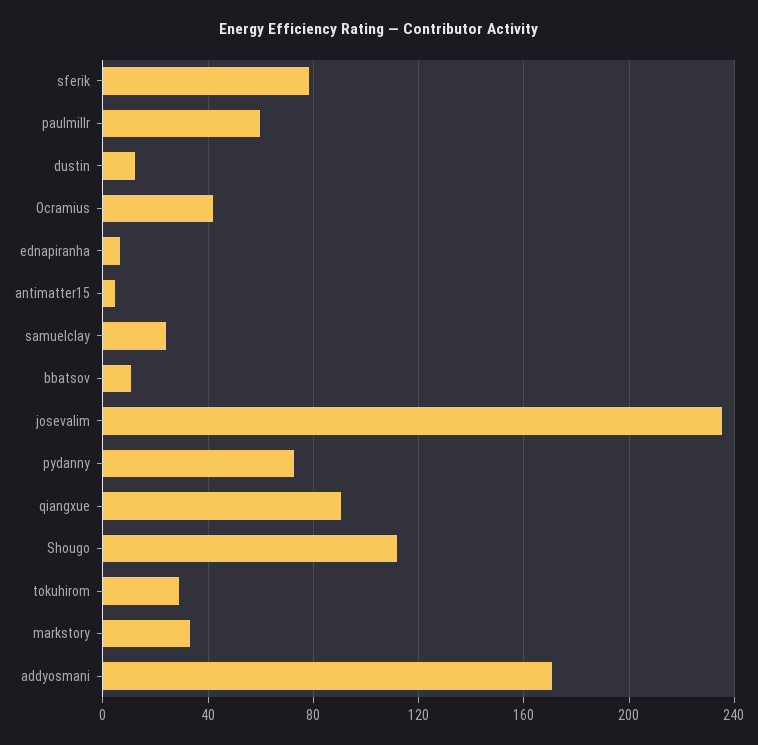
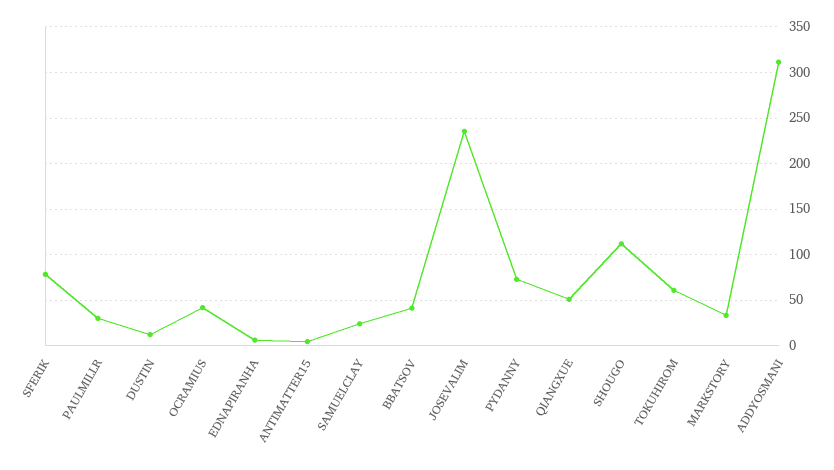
paulmillr: 60 -> 30
bbatsov: 10 -> 40
qiangxue: 90 -> 50
tokuhirom: 30 -> 60
addyosmani: 170 -> 310

